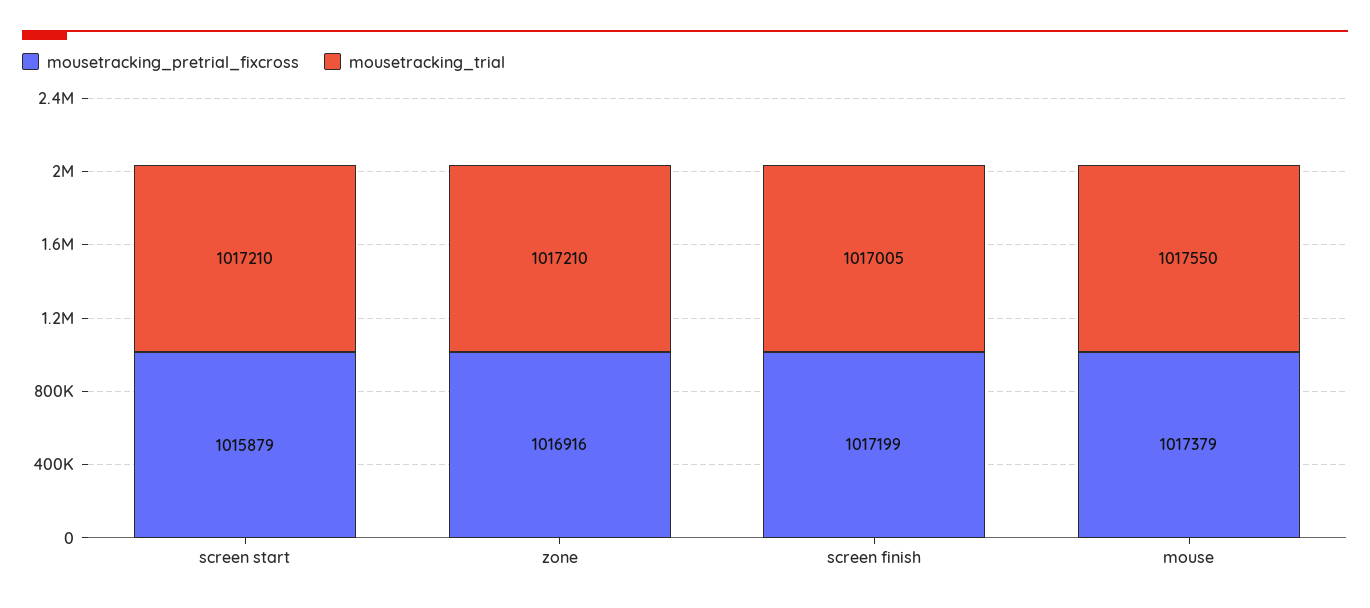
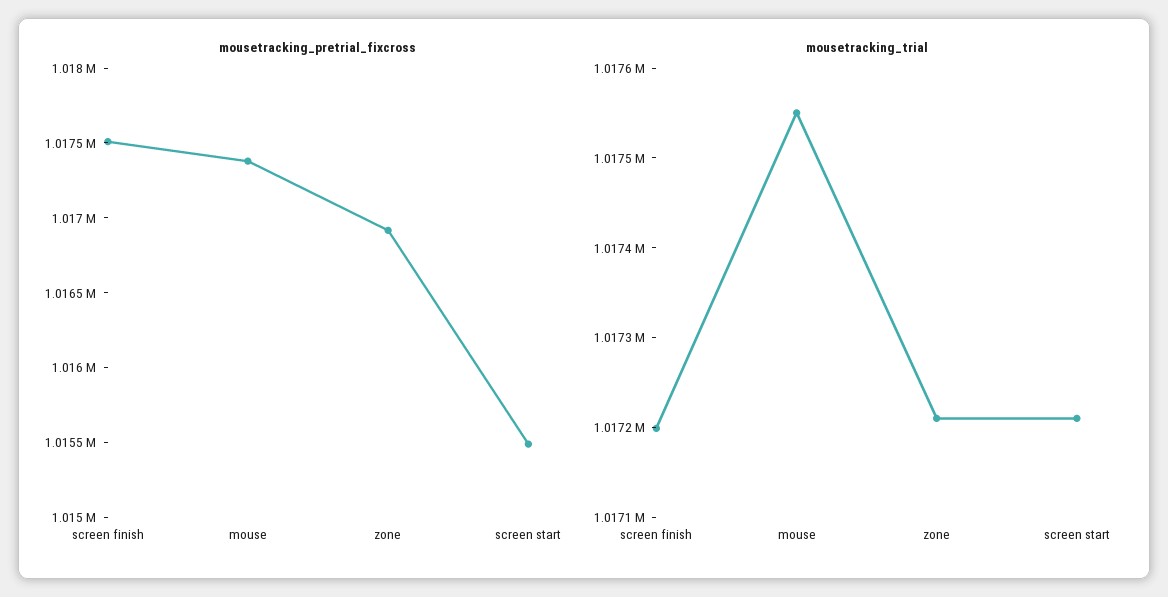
mousetracking_pretrial_fixcross, screen start: 1015879 -> 1015500
mousetracking_pretrial_fixcross, screen finish: 1017199 -> 1017500
mousetracking_trial, screen finish: 1017005 -> 1017200

